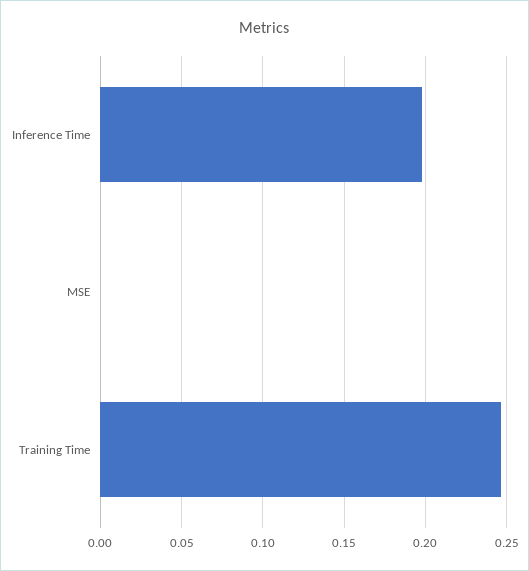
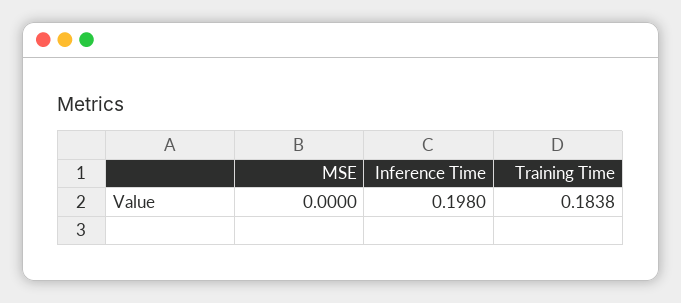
Training Time: 0.245 -> 0.1838

